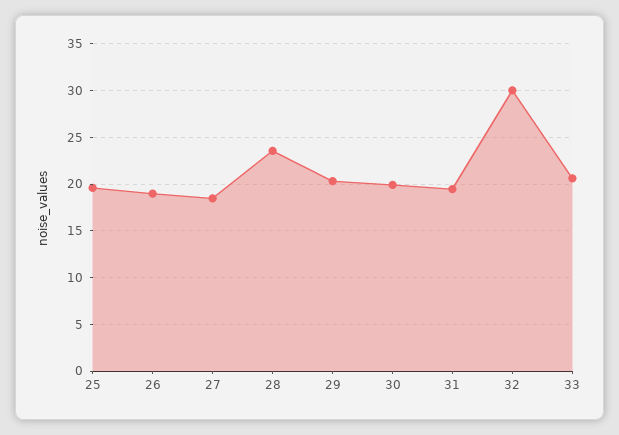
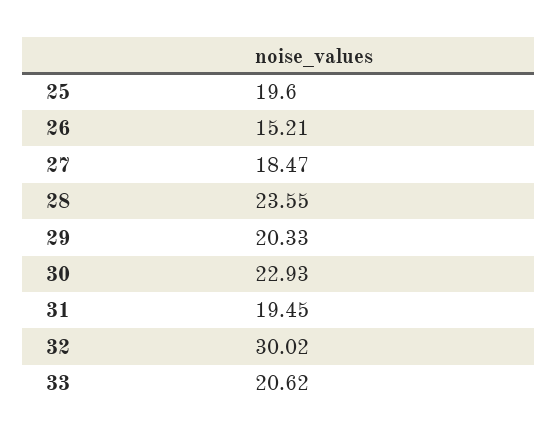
26: 19 -> 15.21
30: 20 -> 22.93

